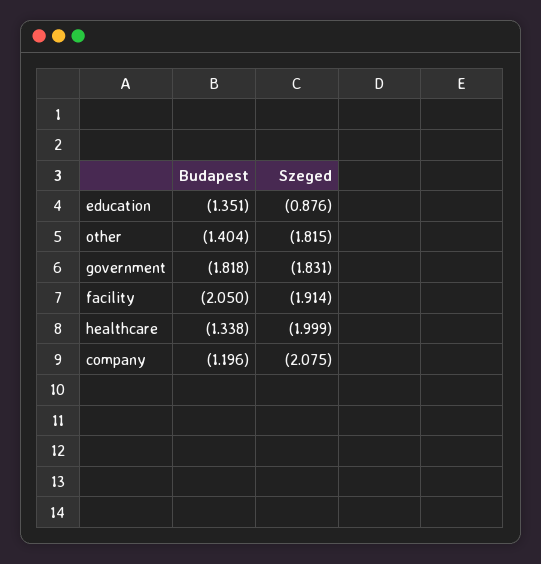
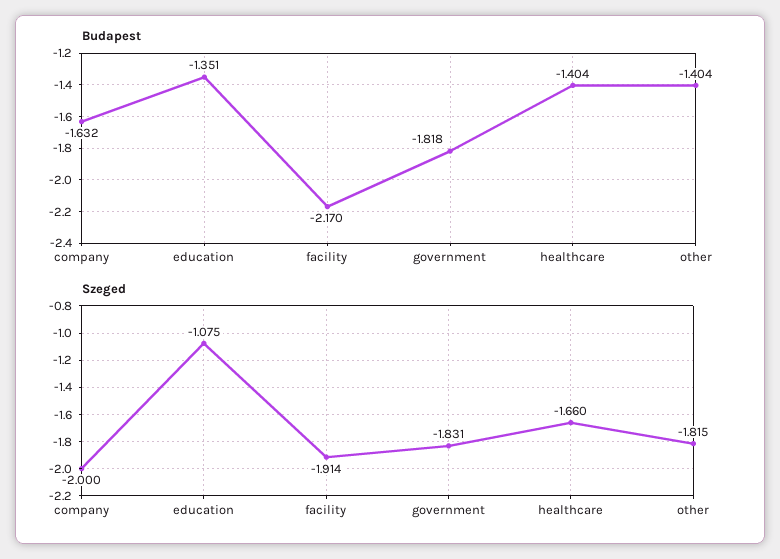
Szeged, education: -0.876 -> -1.075
Budapest, facility: -2.05 -> -2.17
Budapest, healthcare: -1.338 -> -1.404
Szeged, healthcare: -1.999 -> -1.66
Budapest, company: -1.196 -> -1.632
Szeged, company: -2.075 -> -2

